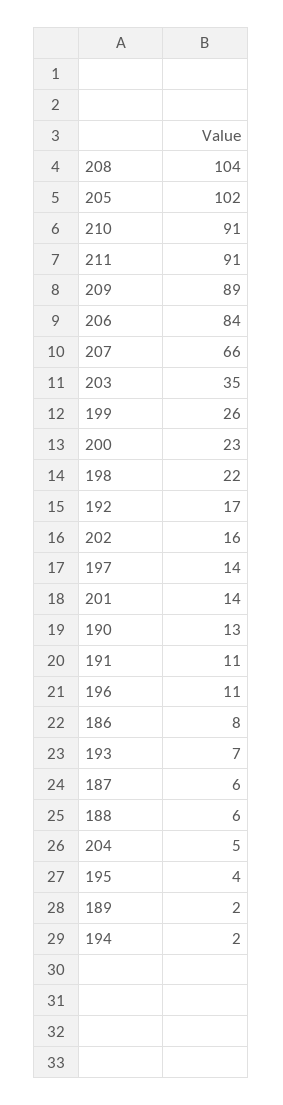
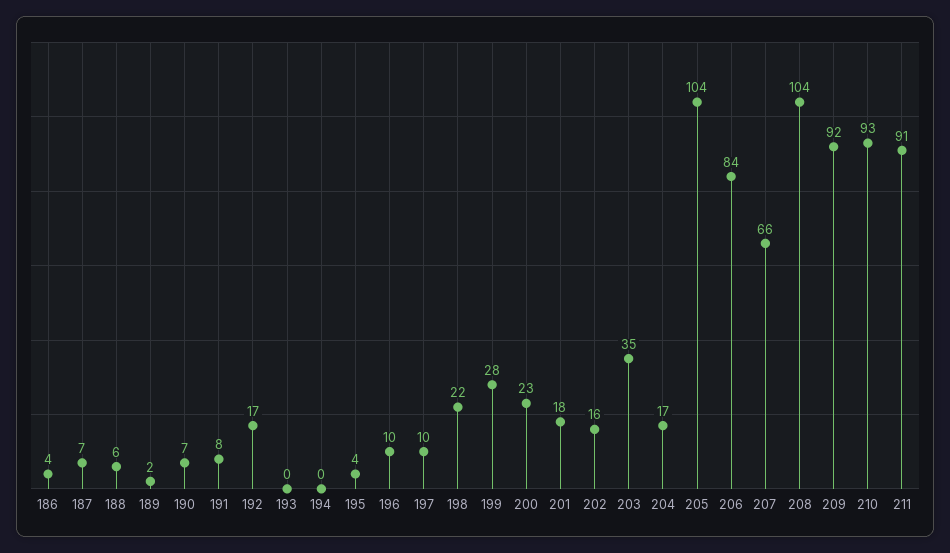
205: 102 -> 104
210: 91 -> 93
209: 89 -> 92
199: 26 -> 28
197: 14 -> 10
201: 14 -> 18
190: 13 -> 7
191: 11 -> 8
196: 11 -> 10
186: 8 -> 4
193: 7 -> 0
187: 6 -> 7
204: 5 -> 17
194: 2 -> 0

